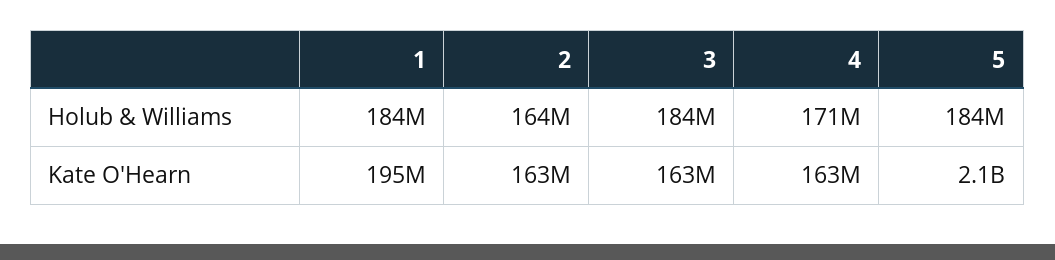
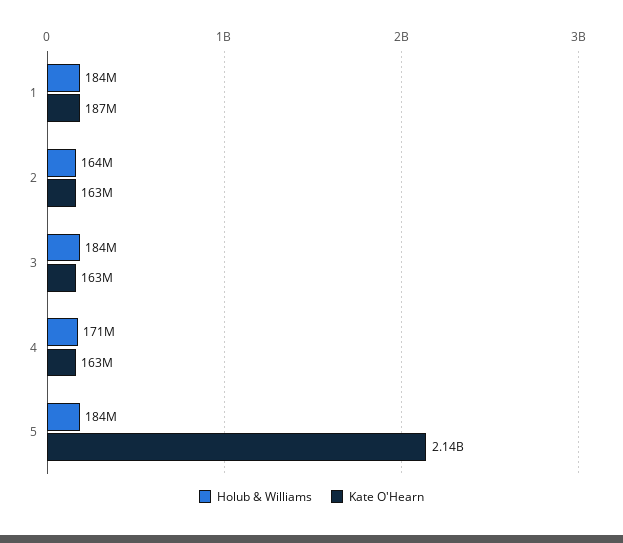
Kate O'Hearn, 1: 195000000 -> 187000000

